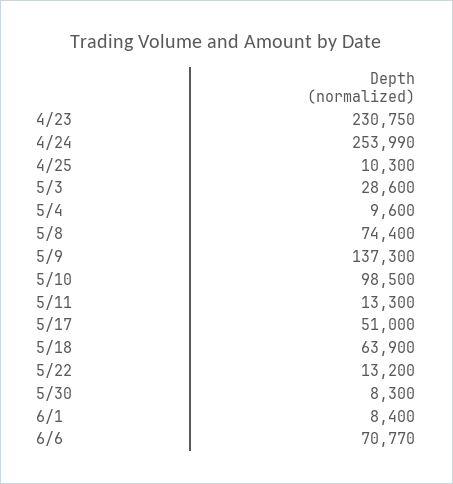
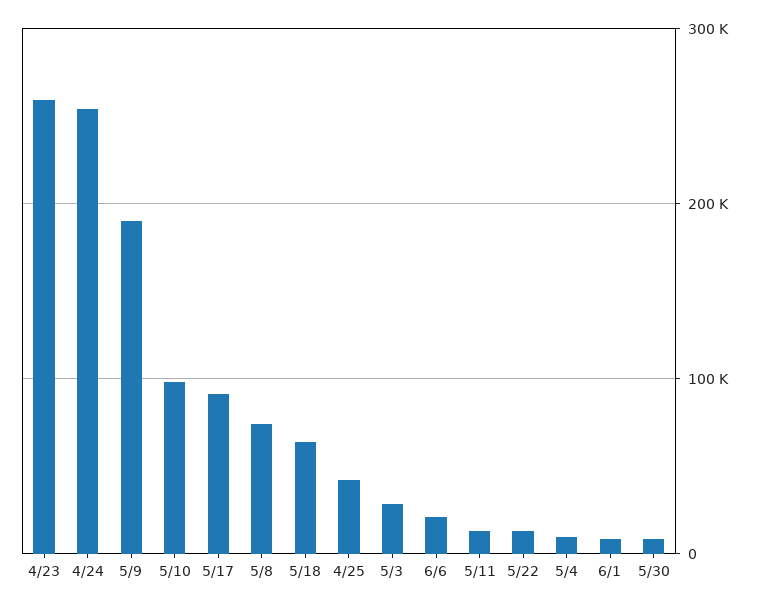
4/23: 230750 -> 260000
4/25: 10300 -> 40000
5/9: 137300 -> 190000
5/17: 51000 -> 90000
6/6: 70770 -> 20000

